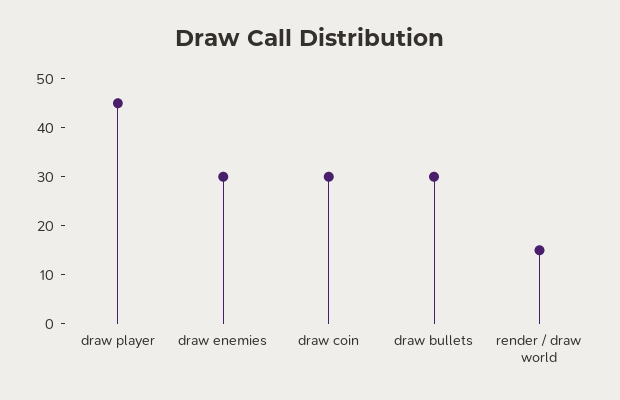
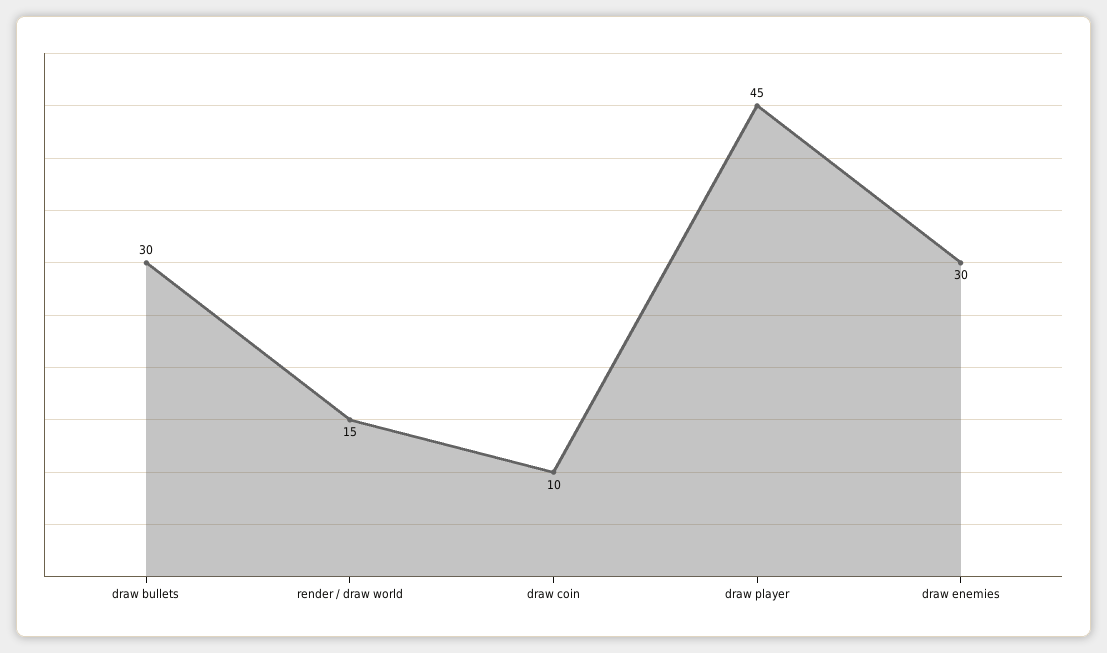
draw coin: 30 -> 10

